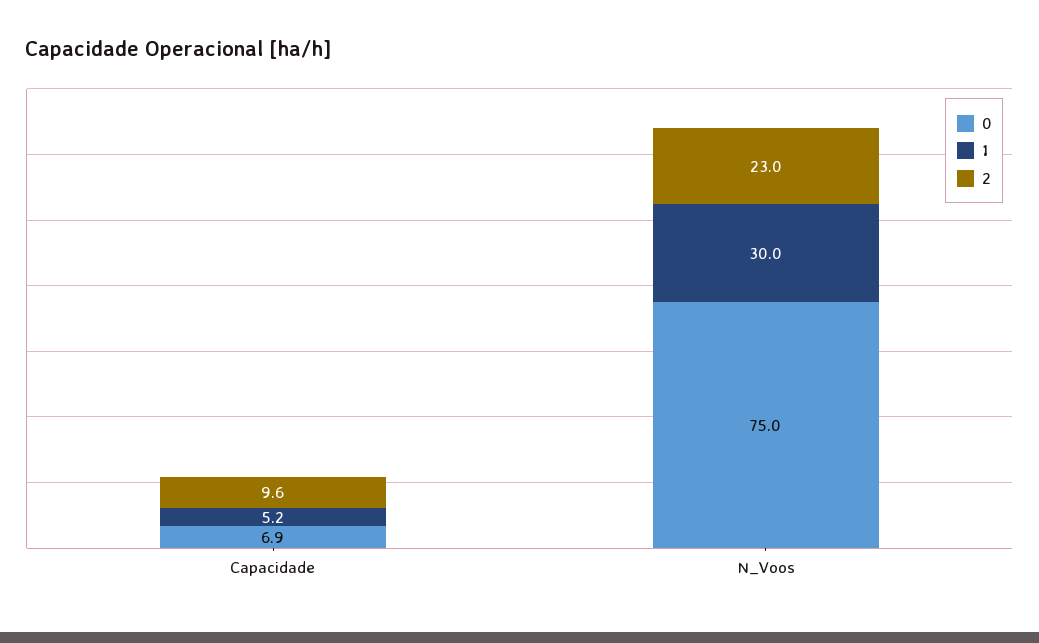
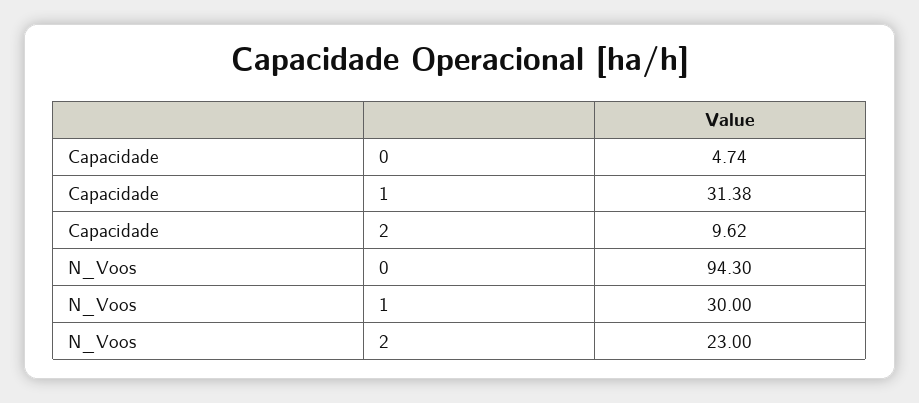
0, Capacidade: 6.9 -> 4.74
1, Capacidade: 5.2 -> 31.38
0, N_Voos: 75 -> 94.3

